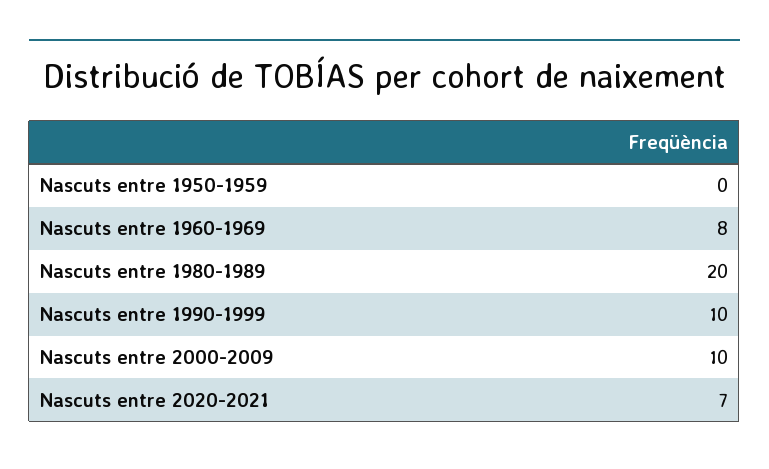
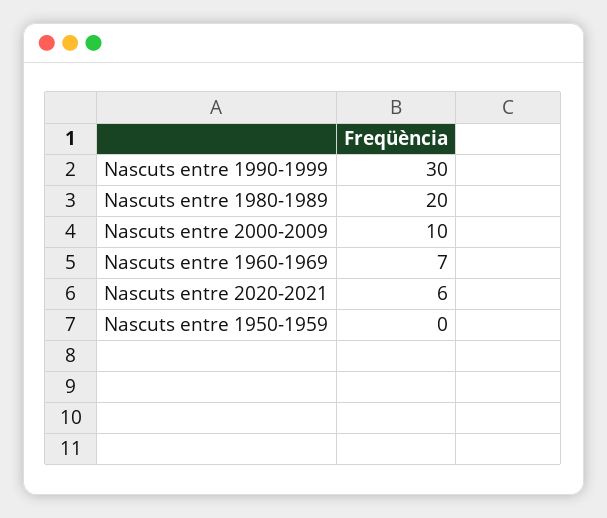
Nascuts entre 1960-1969: 8 -> 7
Nascuts entre 1990-1999: 10 -> 30
Nascuts entre 2020-2021: 7 -> 6

